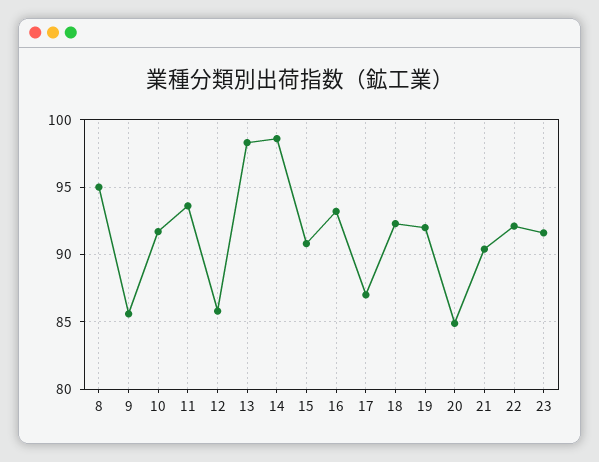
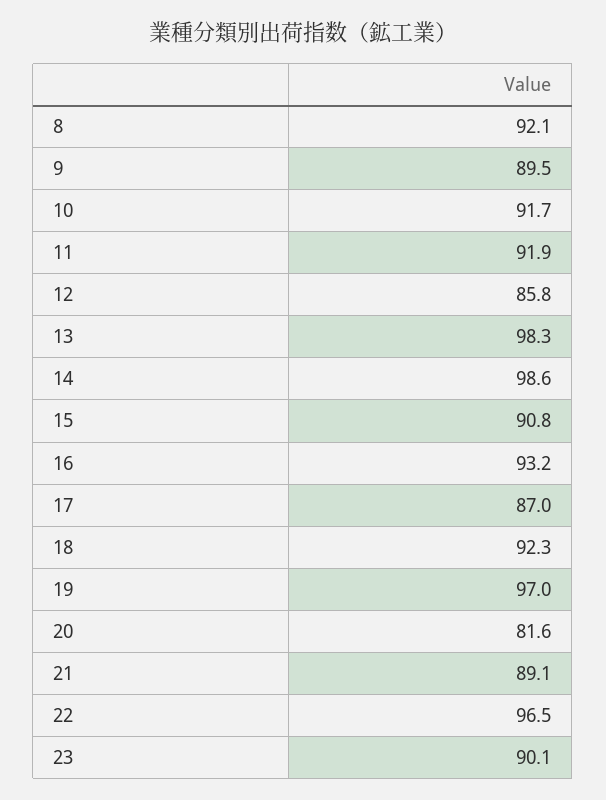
8: 95 -> 92.1
9: 85.5 -> 89.5
11: 93.5 -> 91.9
19: 92 -> 97
20: 85 -> 81.6
21: 90.5 -> 89.1
22: 92 -> 96.5
23: 91.5 -> 90.1

